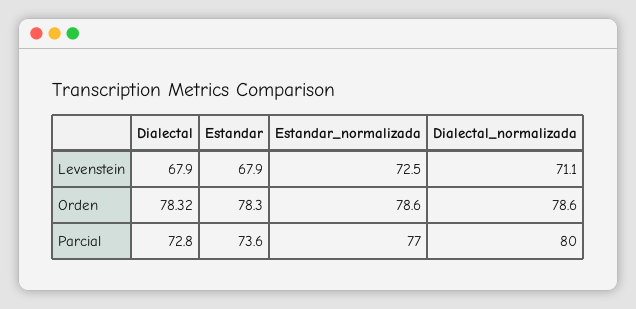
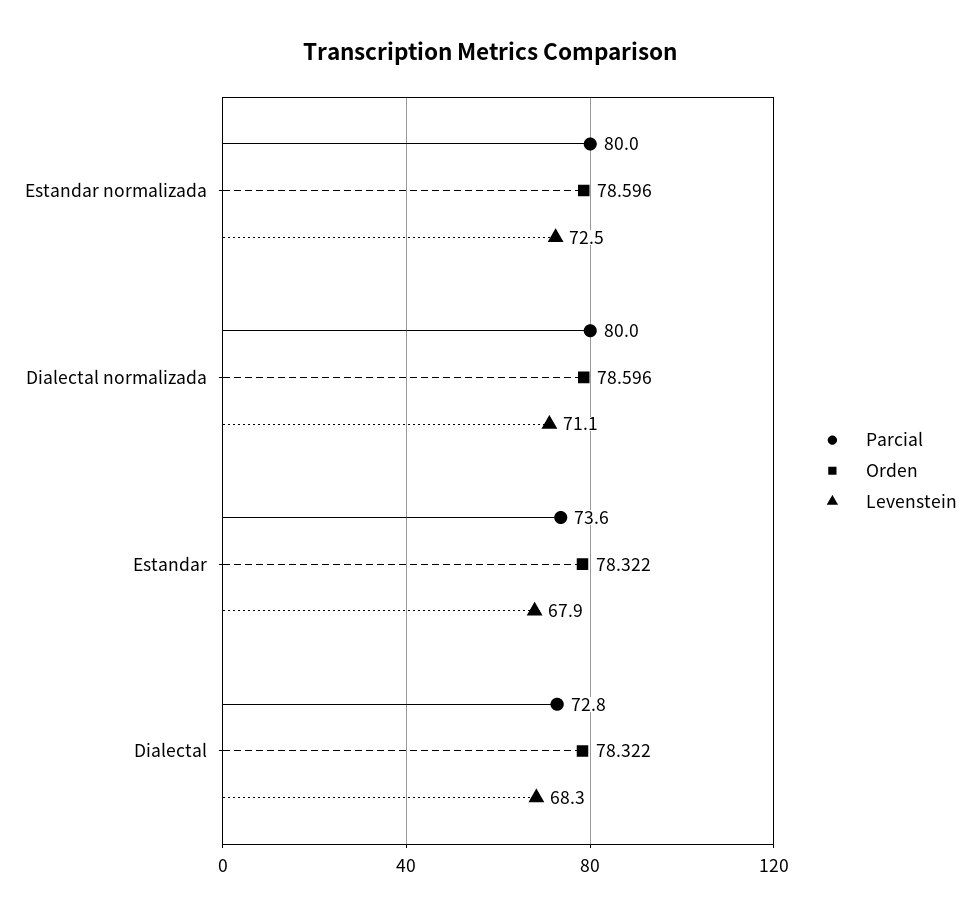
Levenstein, Dialectal: 67.9 -> 68.3
Orden, Estandar: 78.3 -> 78.322
Parcial, Estandar_normalizada: 77 -> 80

